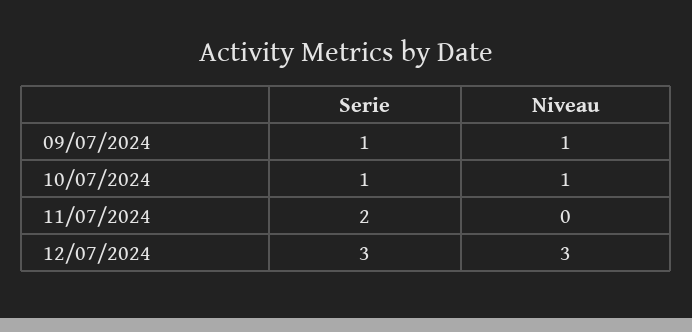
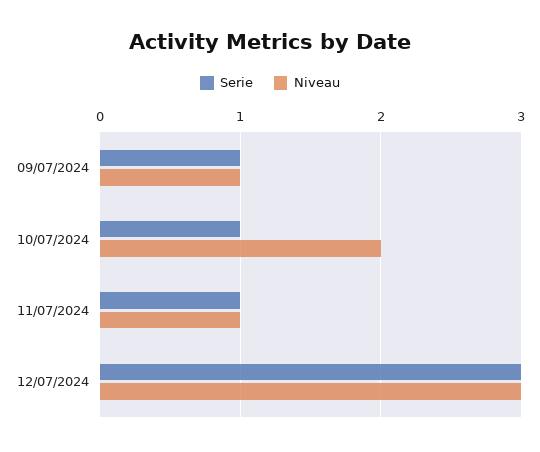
Niveau, 10/07/2024: 1 -> 2
Serie, 11/07/2024: 2 -> 1
Niveau, 11/07/2024: 0 -> 1

